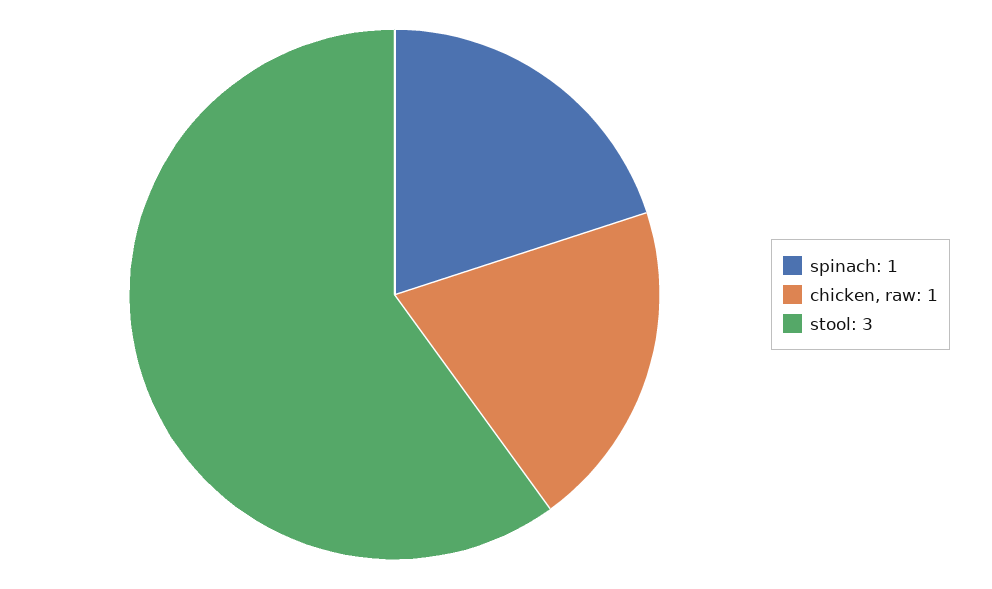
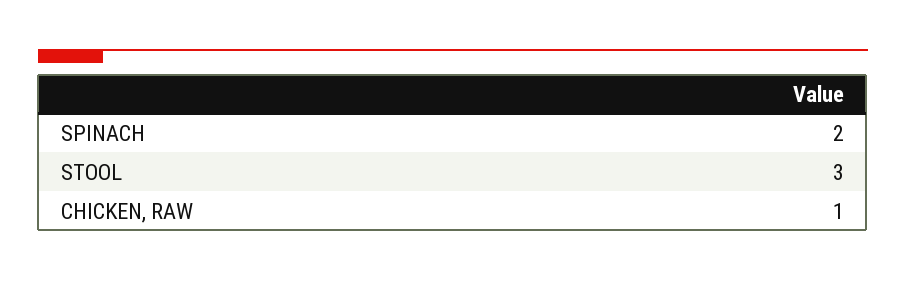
spinach: 1 -> 2

